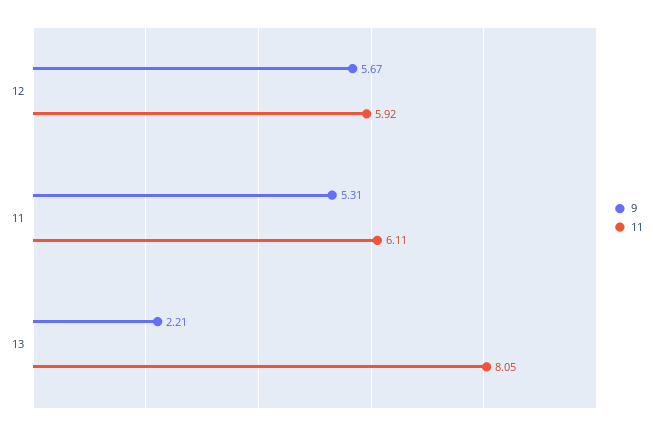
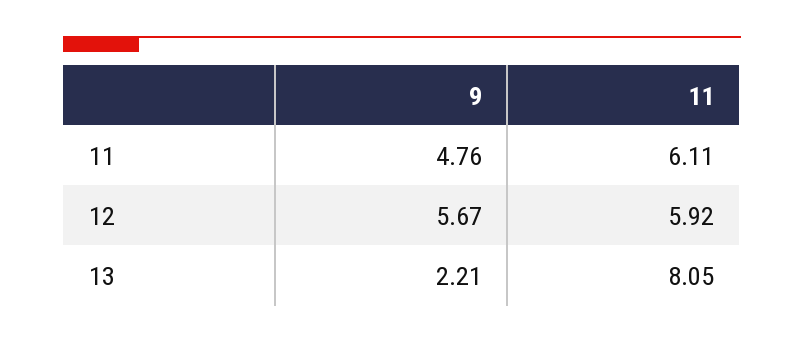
9, 11: 5.31 -> 4.76

